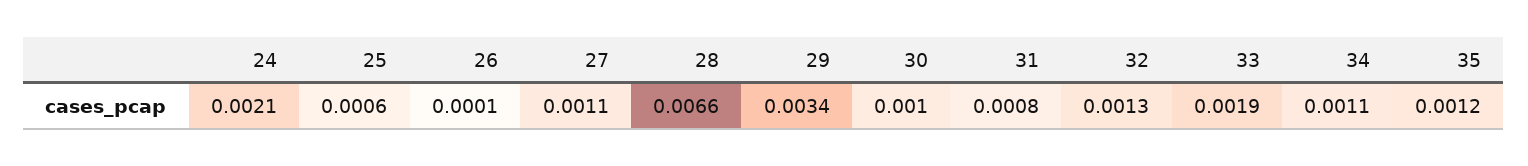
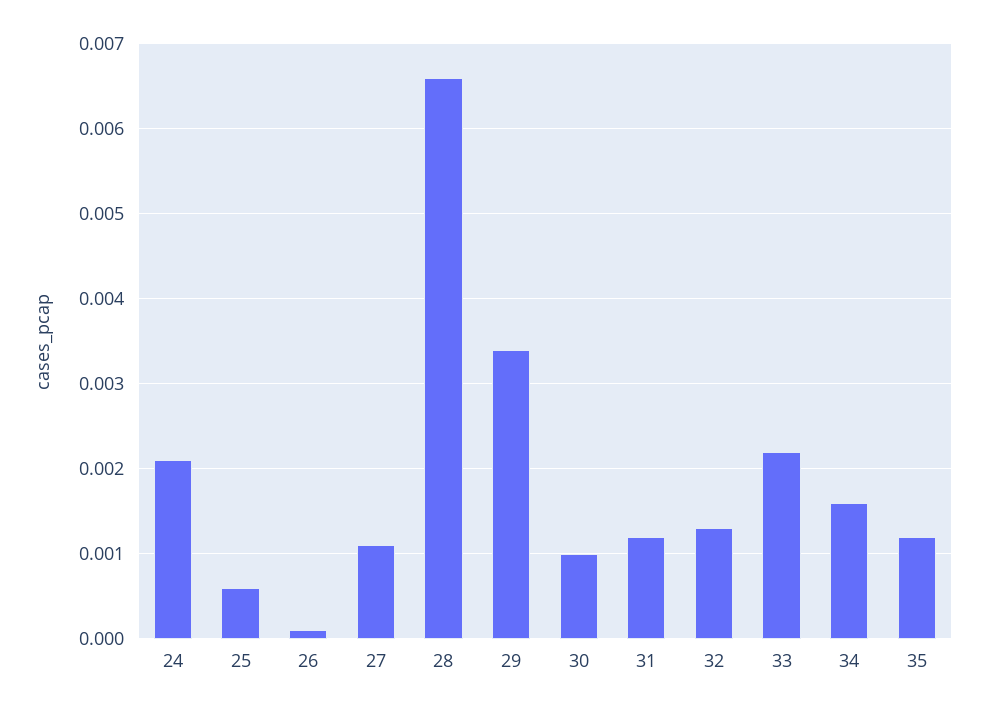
31: 0.0008 -> 0.0012
33: 0.0019 -> 0.0022
34: 0.0011 -> 0.0016

